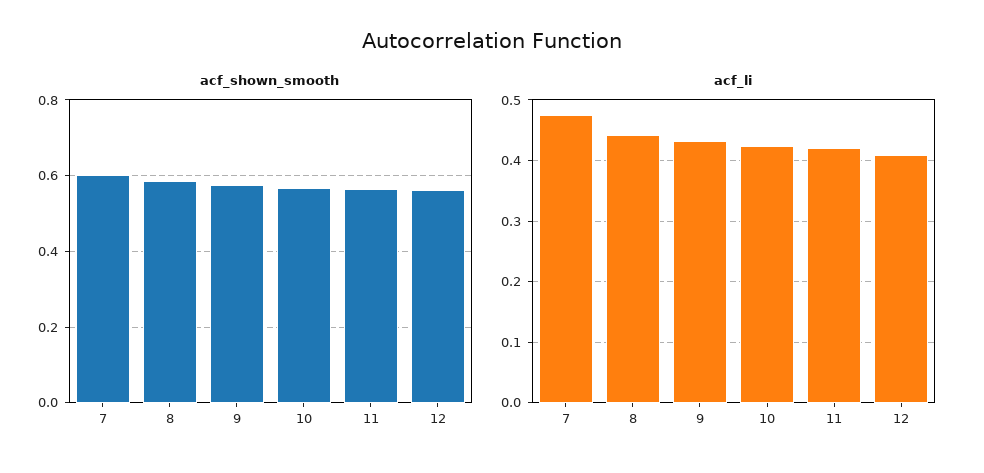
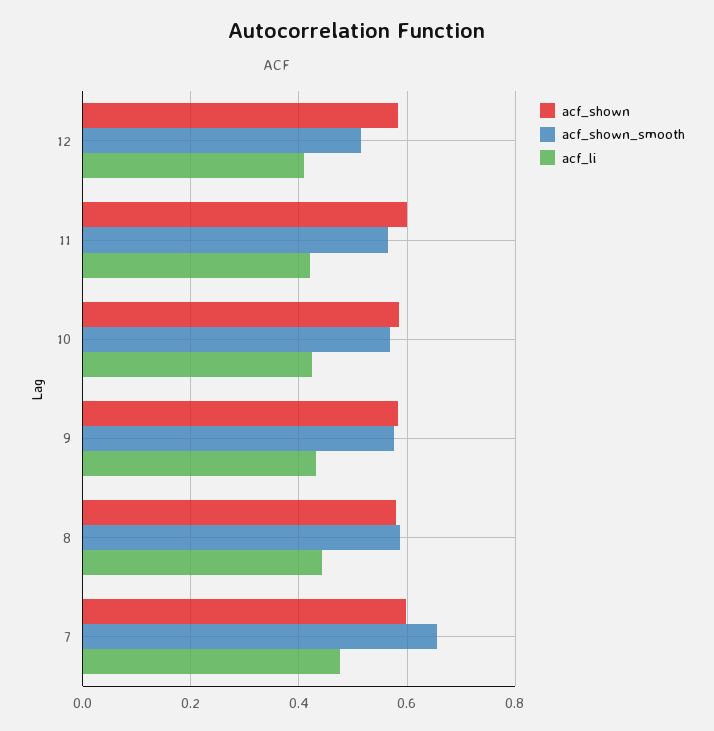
acf_shown_smooth, 7: 0.6 -> 0.66
acf_shown_smooth, 12: 0.56 -> 0.52
acf_shown, 12: none -> 0.58
acf_shown, 11: none -> 0.6
acf_shown, 10: none -> 0.58
acf_shown, 9: none -> 0.58
acf_shown, 8: none -> 0.58
acf_shown, 7: none -> 0.6

